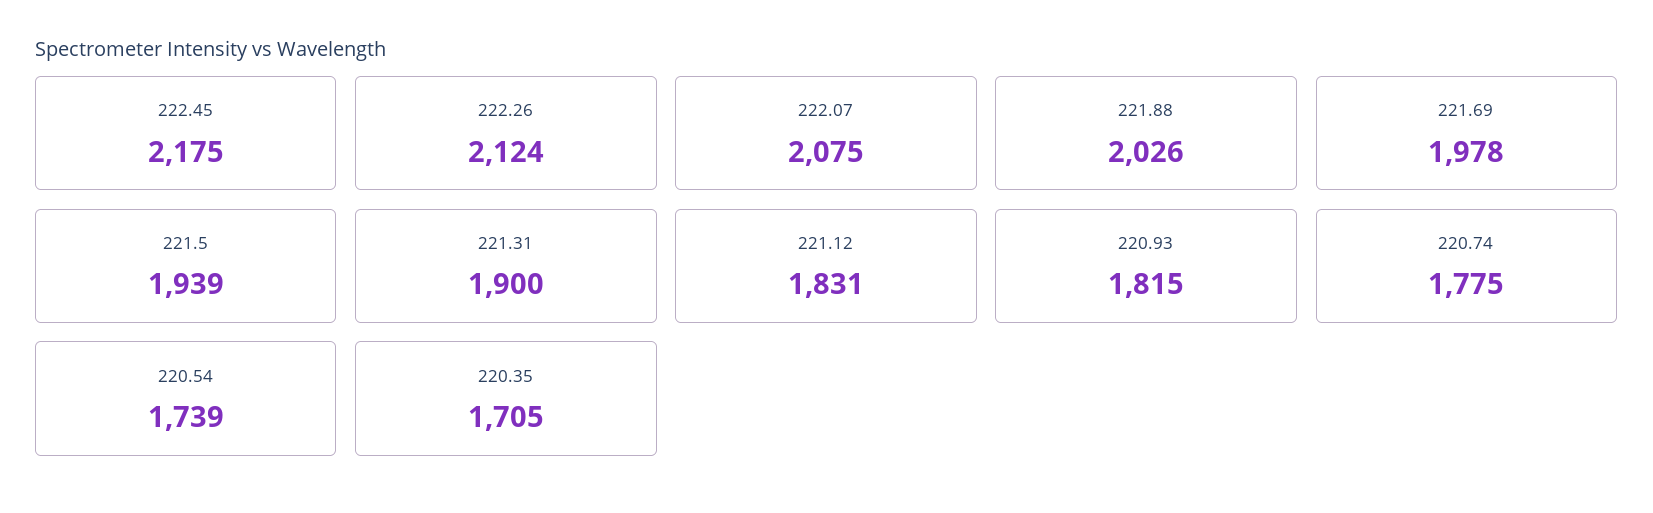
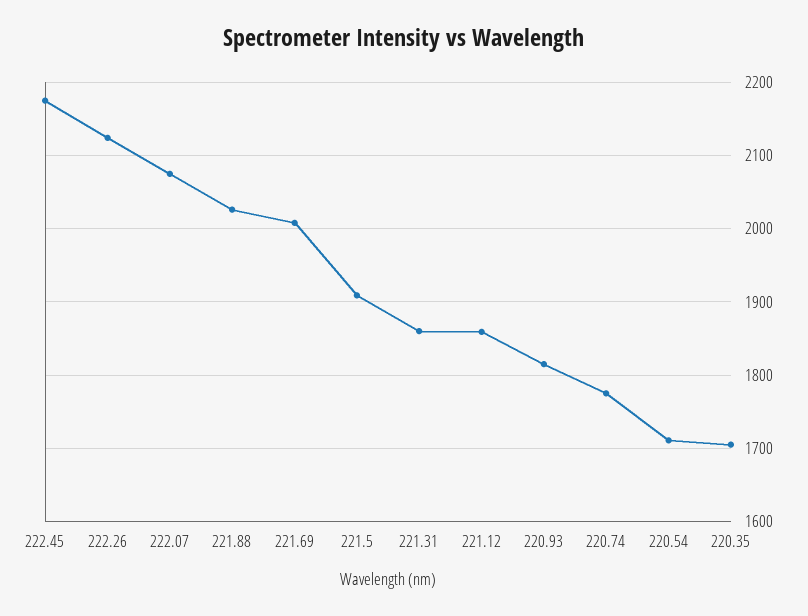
221.69: 1978 -> 2010
221.5: 1939 -> 1910
221.31: 1900 -> 1860
221.12: 1831 -> 1860
220.54: 1739 -> 1710

